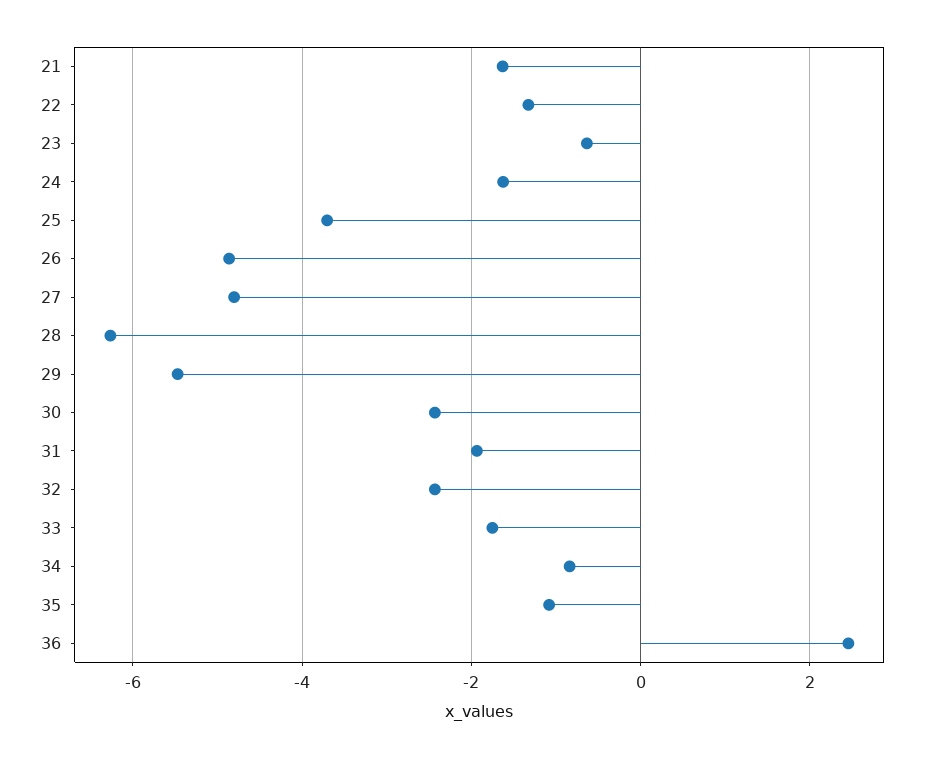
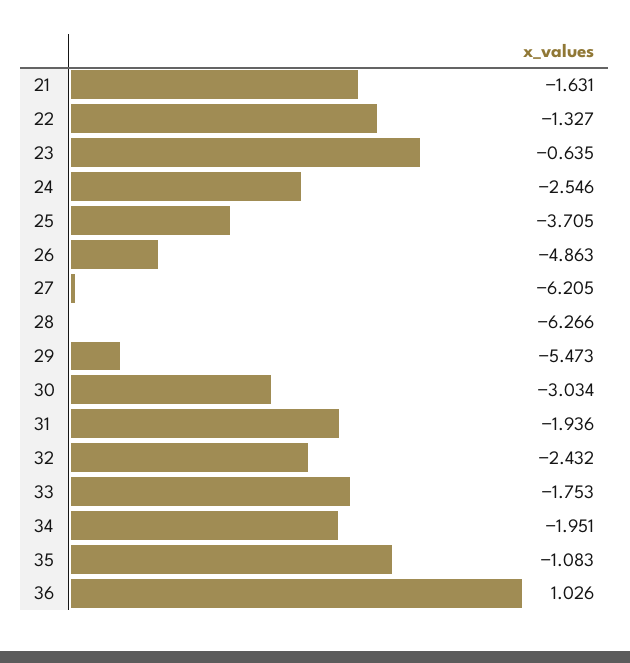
24: -1.6 -> -2.546
27: -4.8 -> -6.205
30: -2.4 -> -3.034
34: -0.8 -> -1.951
36: 2.4 -> 1.026

